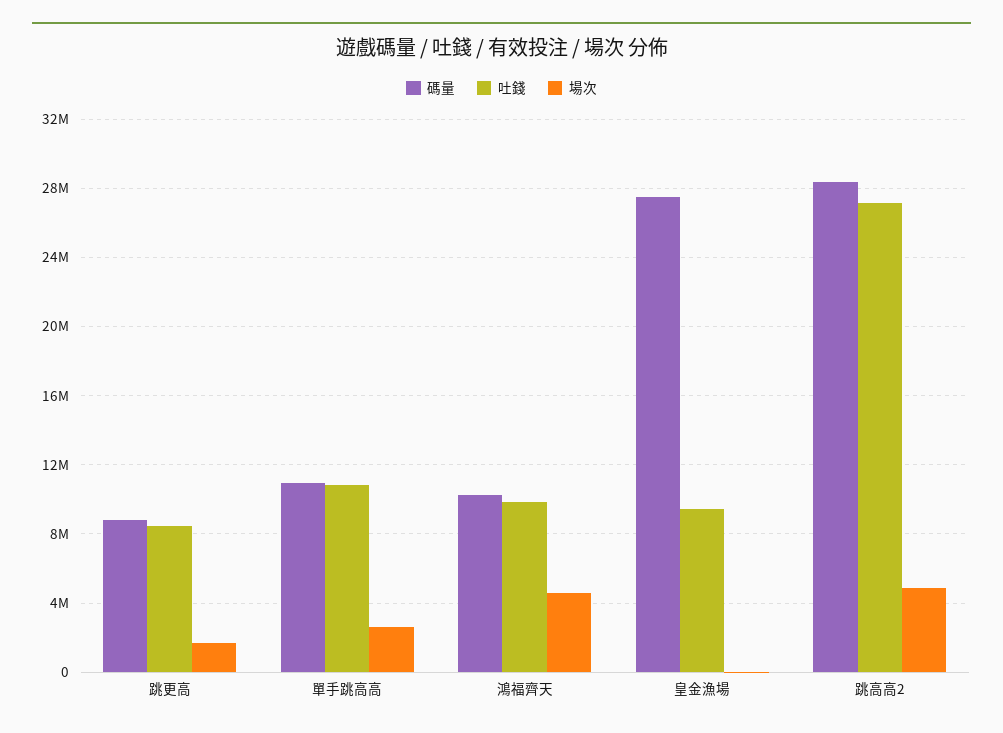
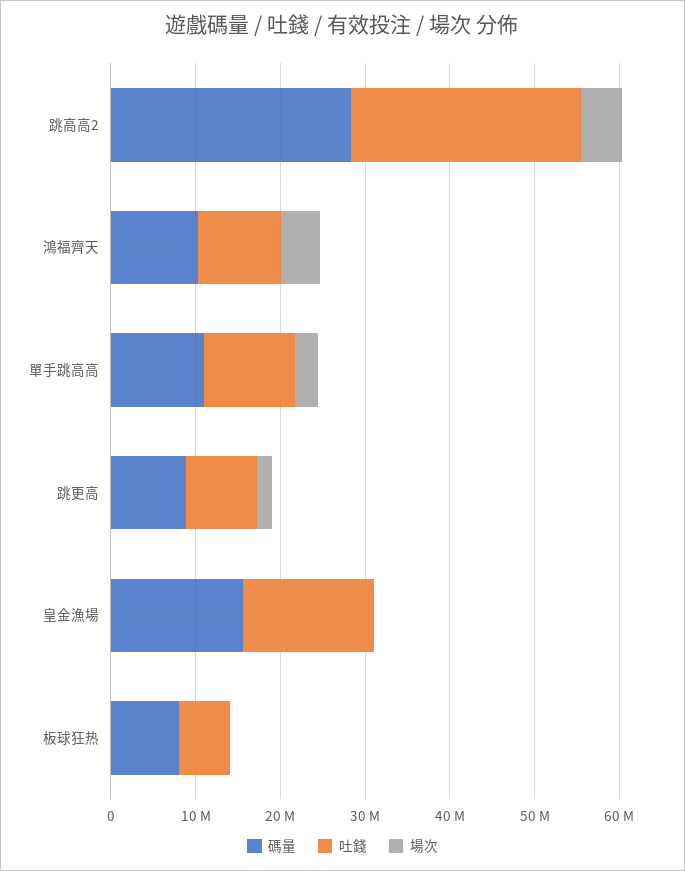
碼量, 皇金漁場: 27500000 -> 16000000
吐錢, 皇金漁場: 9500000 -> 16000000
碼量, 板球狂热: none -> 8000000
吐錢, 板球狂热: none -> 6000000
場次, 板球狂热: none -> 0

